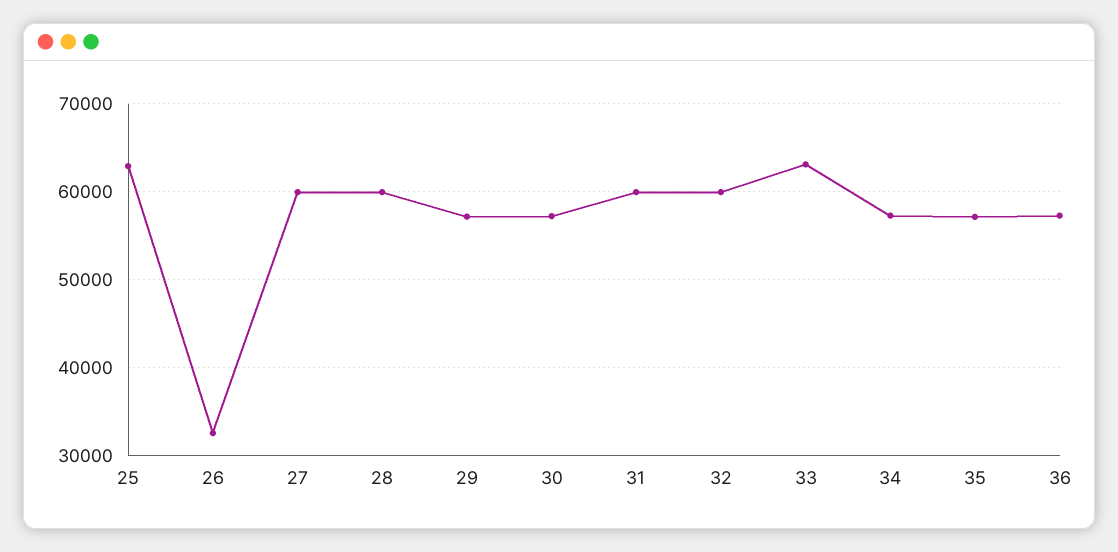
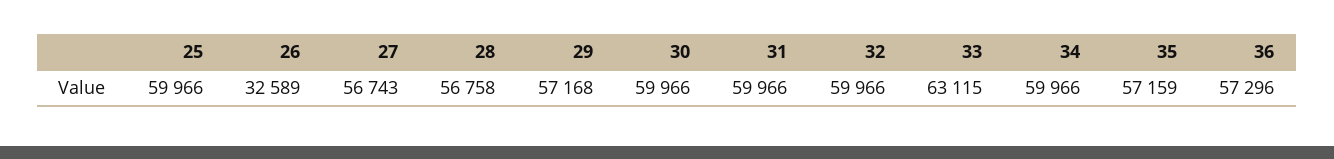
25: 63000 -> 59966
27: 60000 -> 56743
28: 60000 -> 56758
30: 57000 -> 59966
34: 57000 -> 59966

